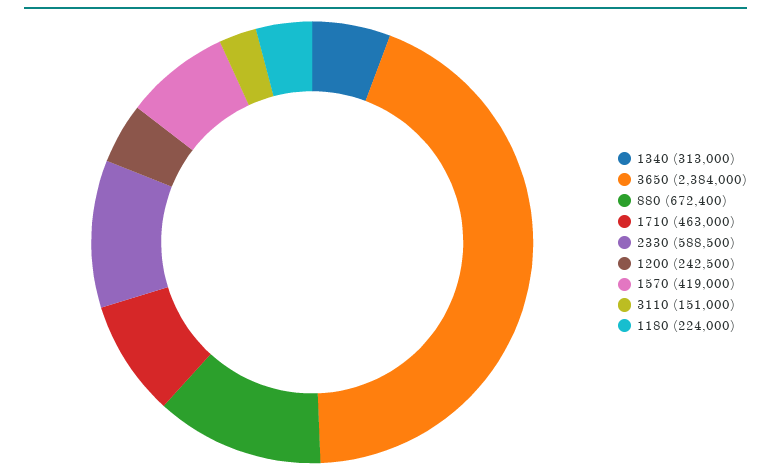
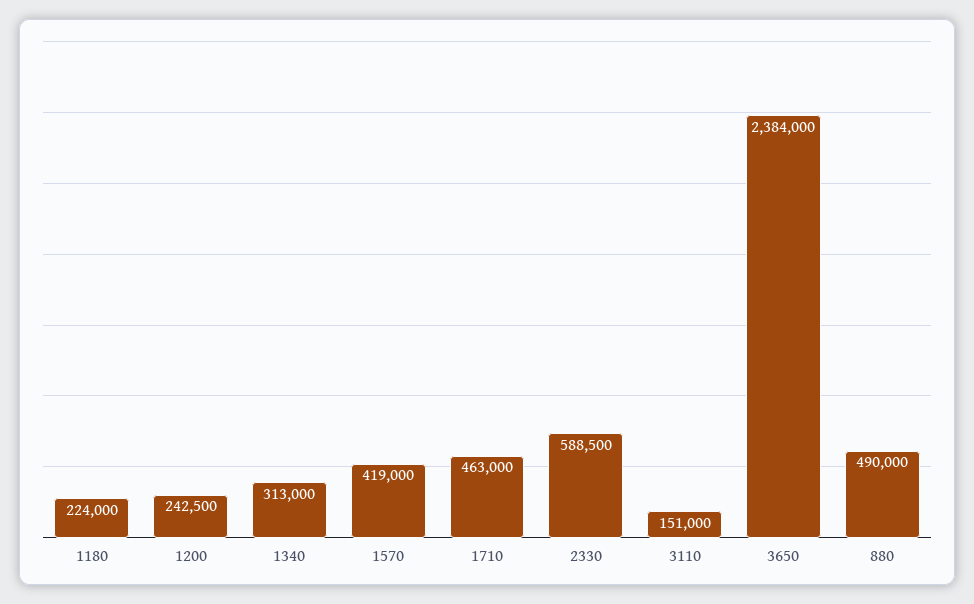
880: 672400 -> 490000

